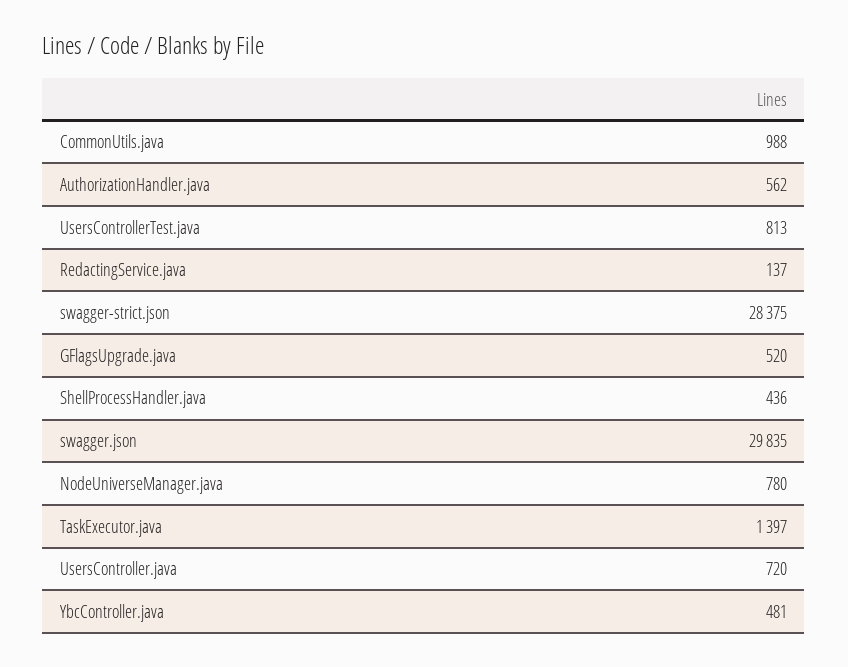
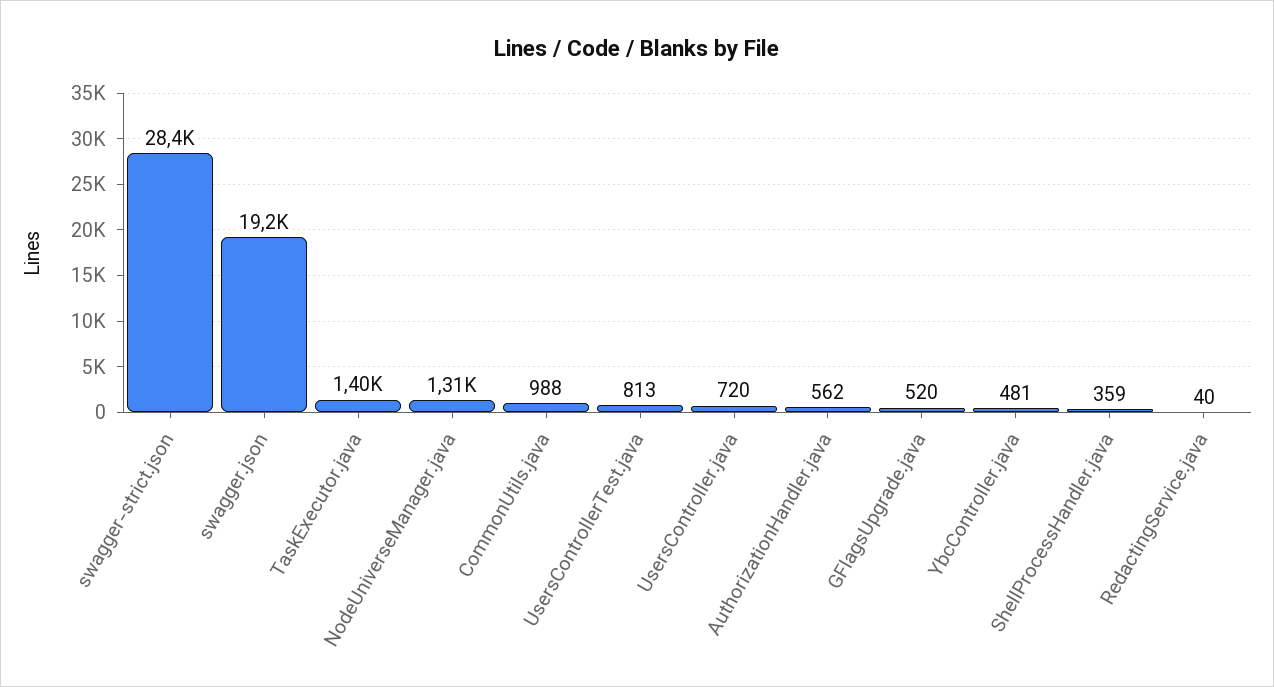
RedactingService.java: 137 -> 40
ShellProcessHandler.java: 436 -> 359
swagger.json: 29835 -> 19200
NodeUniverseManager.java: 780 -> 1310

